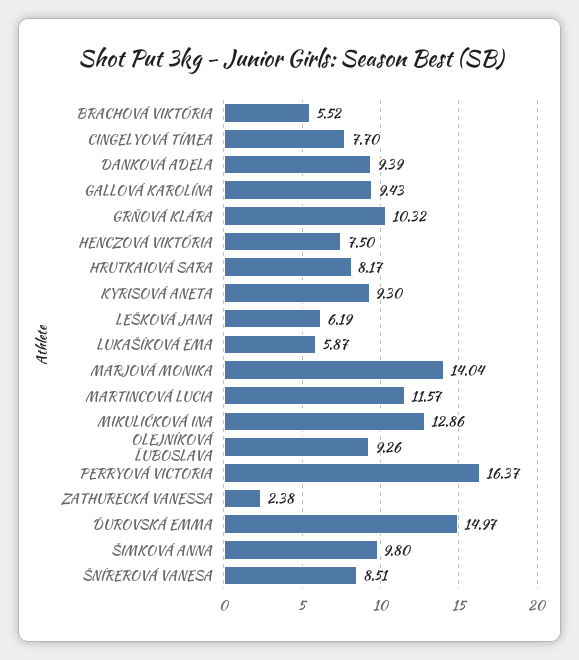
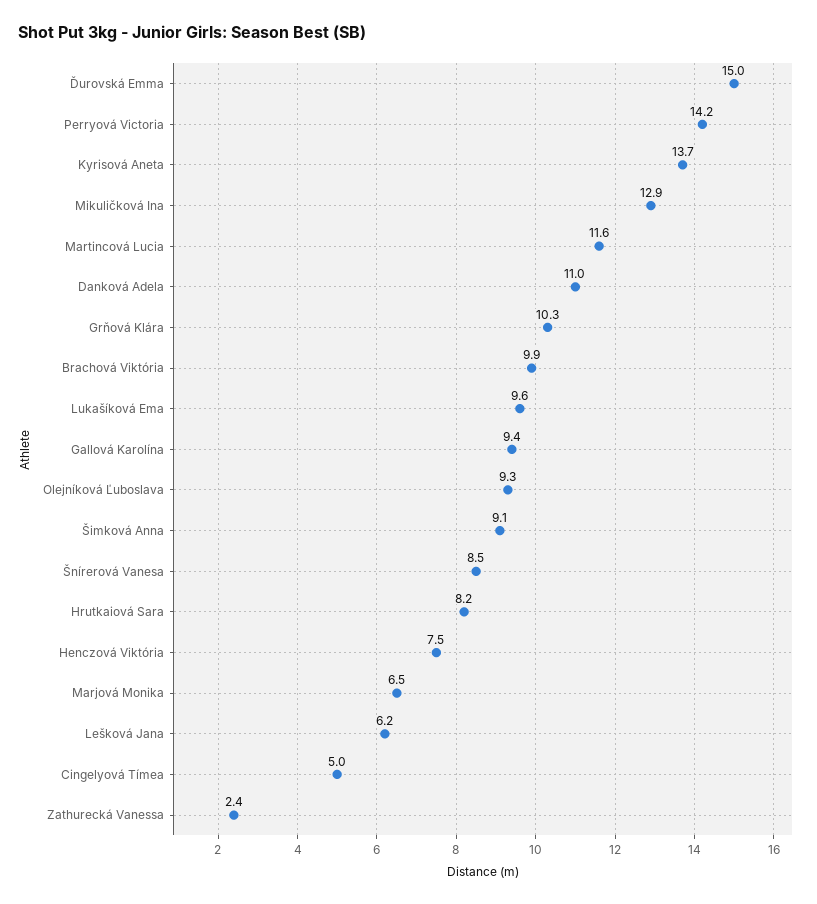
BRACHOVÁ VIKTÓRIA: 5.52 -> 9.9
CINGELYOVÁ TÍMEA: 7.7 -> 5
DANKOVÁ ADELA: 9.39 -> 11
KYRISOVÁ ANETA: 9.3 -> 13.7
LUKAŠÍKOVÁ EMA: 5.87 -> 9.6
MARJOVÁ MONIKA: 14.04 -> 6.5
PERRYOVÁ VICTORIA: 16.37 -> 14.2
ŠIMKOVÁ ANNA: 9.8 -> 9.1

